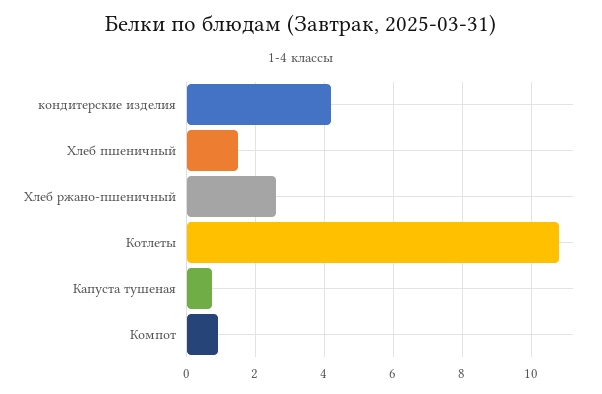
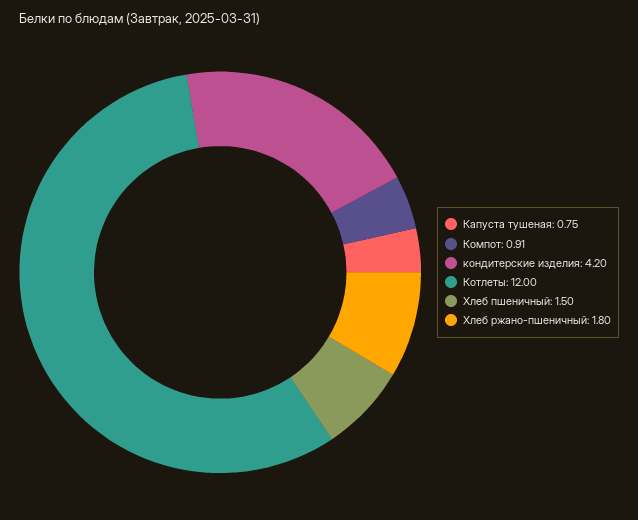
Хлеб ржано-пшеничный: 2.6 -> 1.8
Котлеты: 10.8 -> 12

